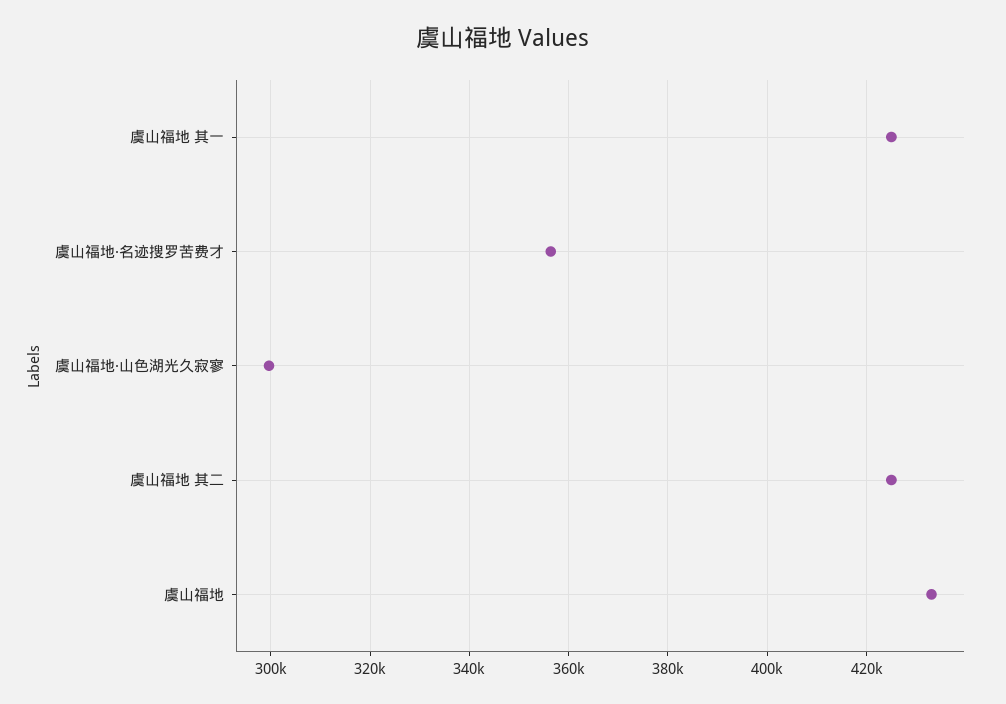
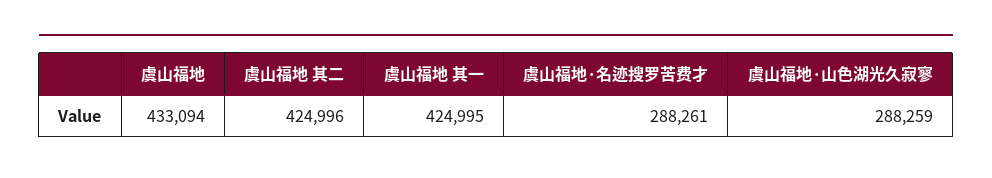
虞山福地·名迹搜罗苦费才: 356000 -> 288261
虞山福地·山色湖光久寂寥: 300000 -> 288259

